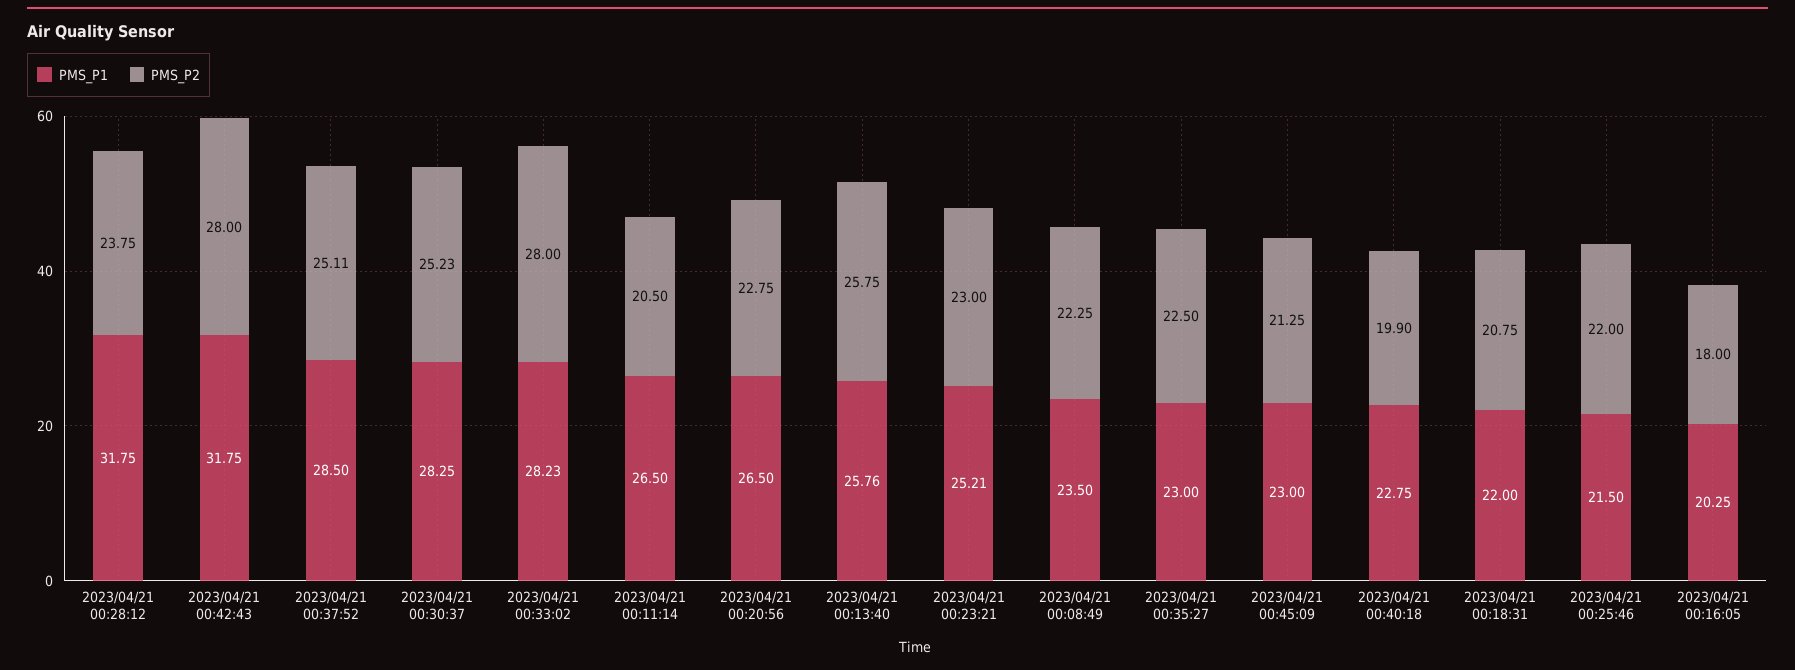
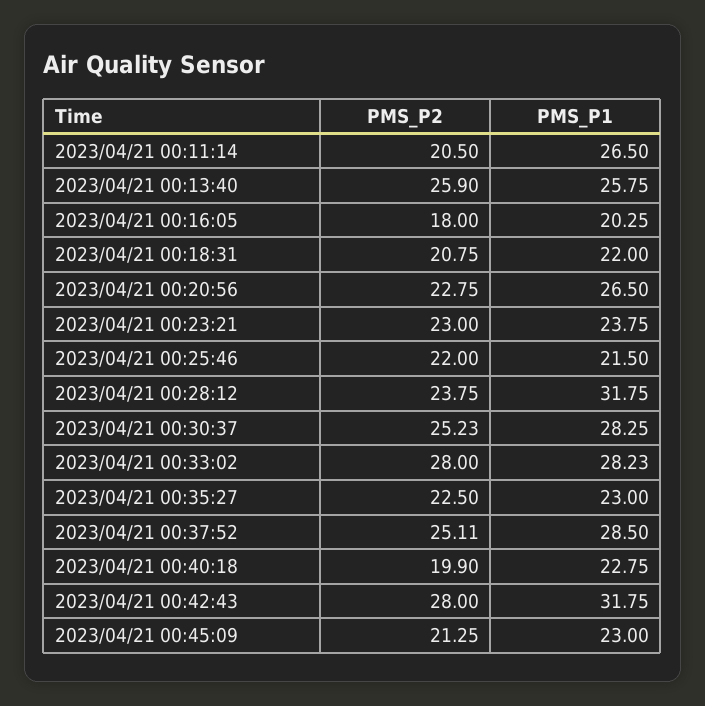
PMS_P1, 2023/04/21 00:13:40: 25.76 -> 25.75
PMS_P2, 2023/04/21 00:13:40: 25.75 -> 25.9
PMS_P1, 2023/04/21 00:23:21: 25.21 -> 23.75
PMS_P1, 2023/04/21 00:08:49: 23.5 -> none
PMS_P2, 2023/04/21 00:08:49: 22.25 -> none

